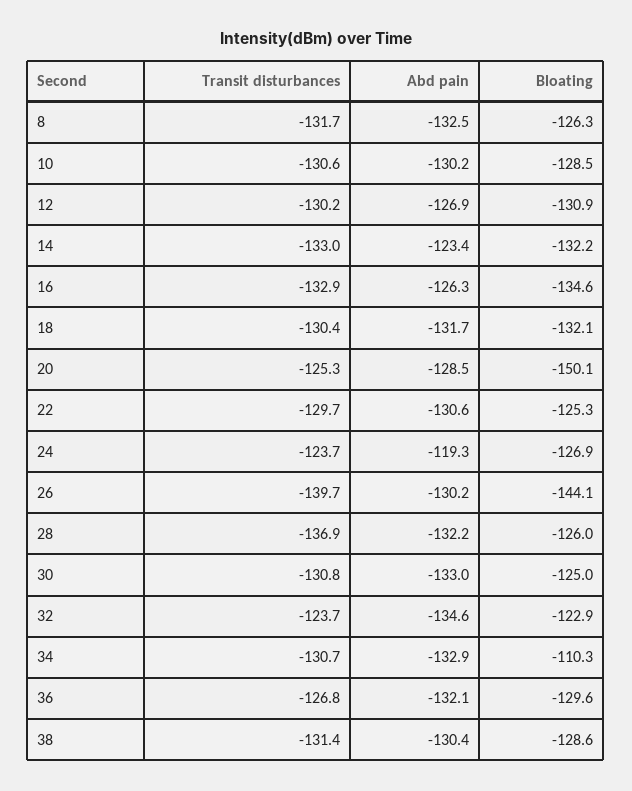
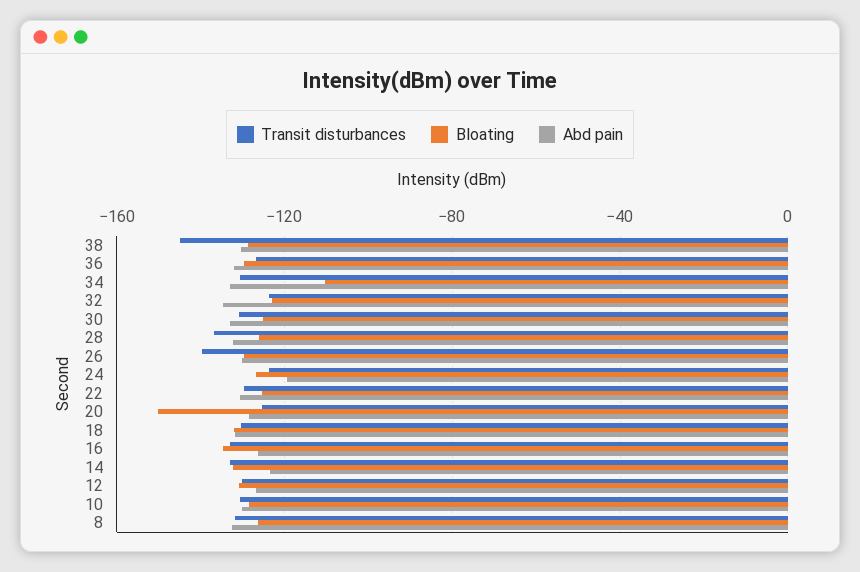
Bloating, 26: -144.1 -> -130
Transit disturbances, 38: -131.4 -> -145

